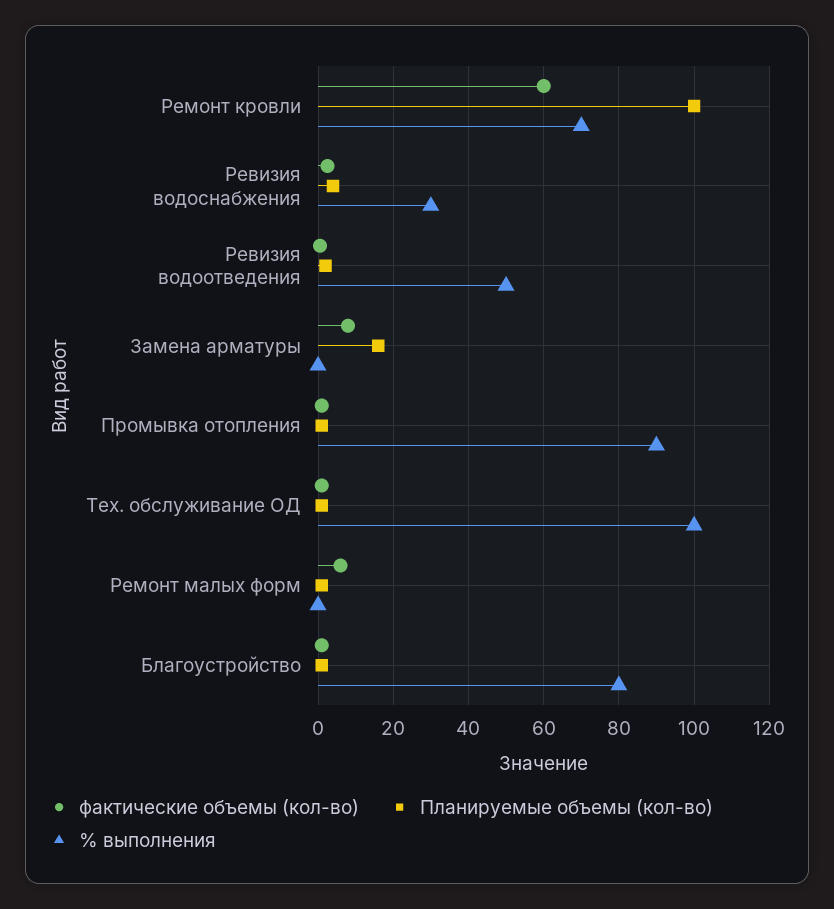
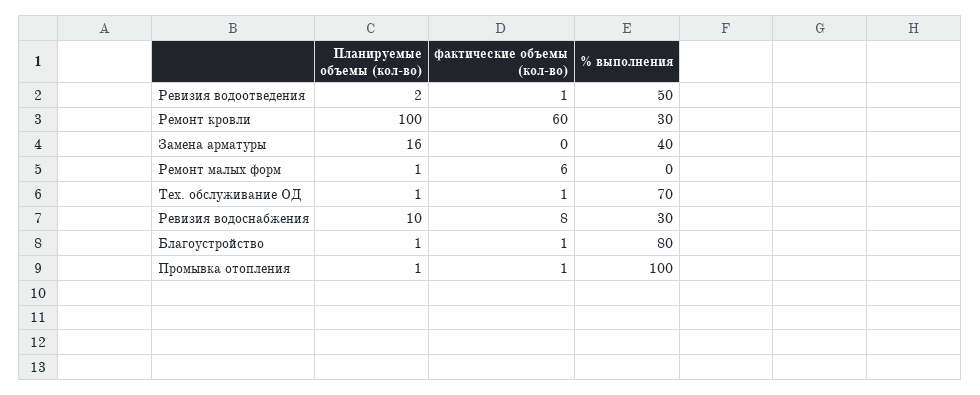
% выполнения, Ремонт кровли: 70 -> 30
фактические объемы (кол-во), Ревизия водоснабжения: 2 -> 8
Планируемые объемы (кол-во), Ревизия водоснабжения: 4 -> 10
фактические объемы (кол-во), Замена арматуры: 8 -> 0
% выполнения, Замена арматуры: 0 -> 40
% выполнения, Промывка отопления: 90 -> 100
% выполнения, Тех. обслуживание ОД: 100 -> 70

